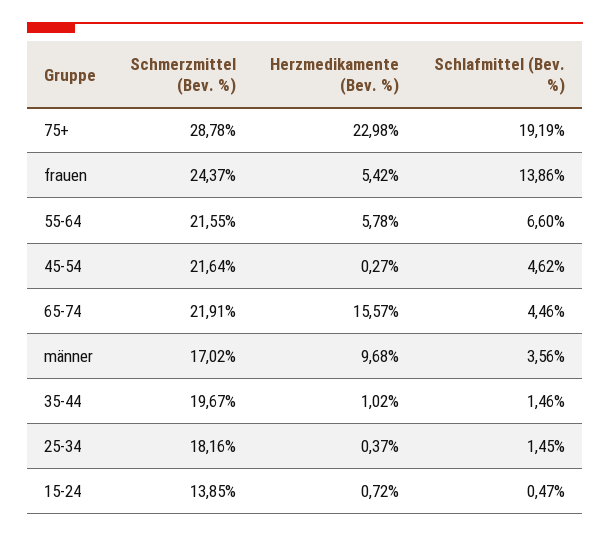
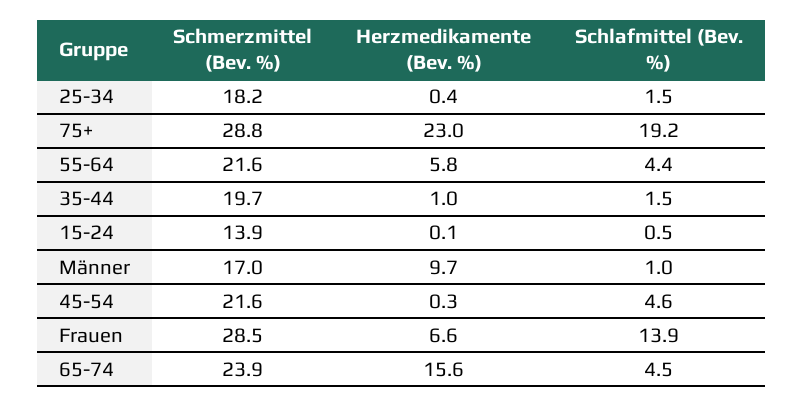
Schmerzmittel (Bev. %), frauen: 24.37 -> 28.5
Herzmedikamente (Bev. %), frauen: 5.42 -> 6.6
Schlafmittel (Bev. %), 55-64: 6.6 -> 4.4
Schmerzmittel (Bev. %), 65-74: 21.91 -> 23.9
Schlafmittel (Bev. %), männer: 3.56 -> 1
Herzmedikamente (Bev. %), 15-24: 0.72 -> 0.1

